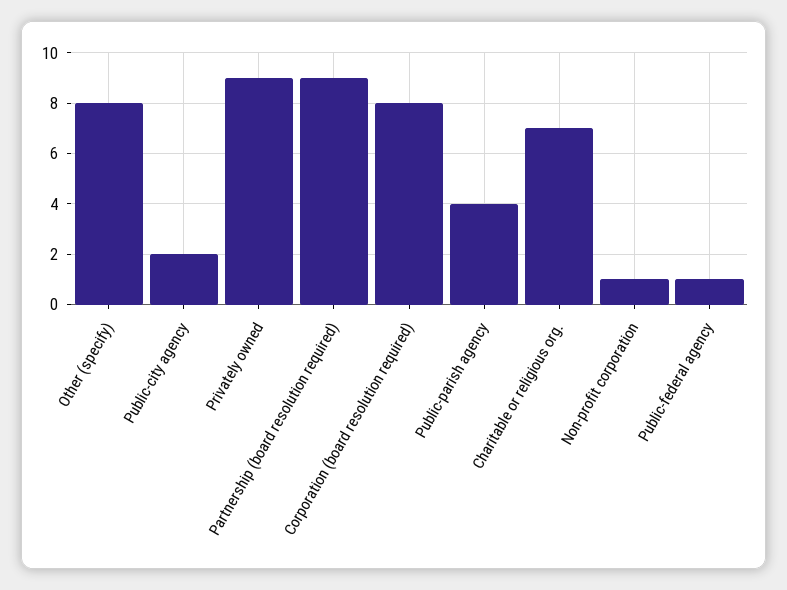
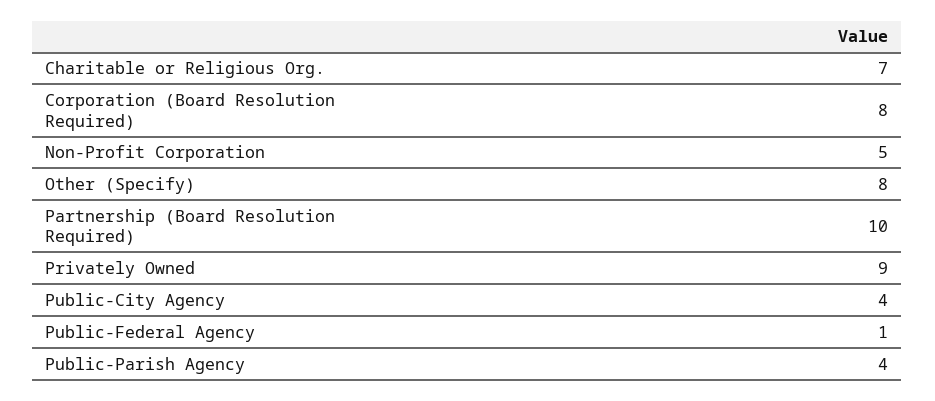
Public-city agency: 2 -> 4
Partnership (board resolution required): 9 -> 10
Non-profit corporation: 1 -> 5

